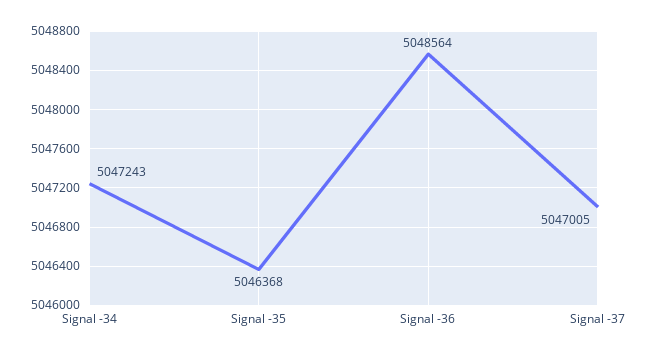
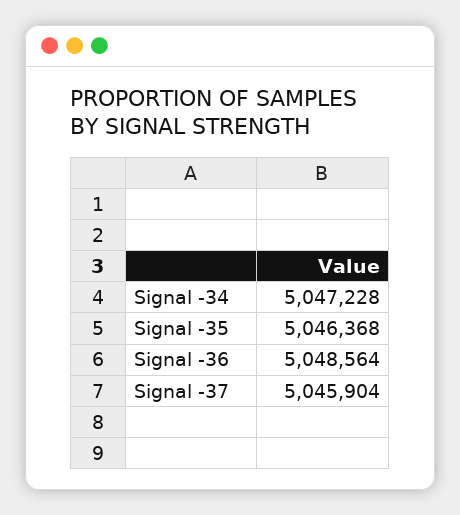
Signal -34: 5047243 -> 5047228
Signal -37: 5047005 -> 5045904

